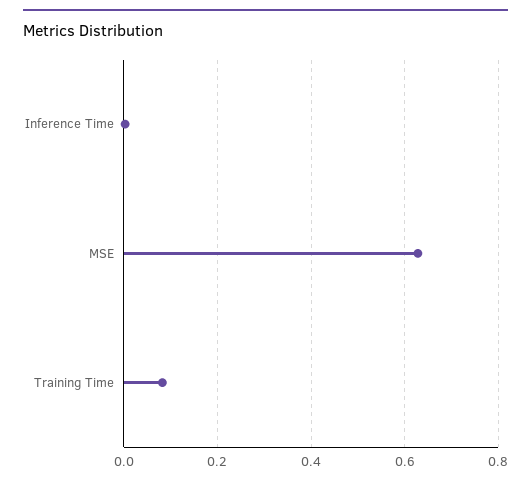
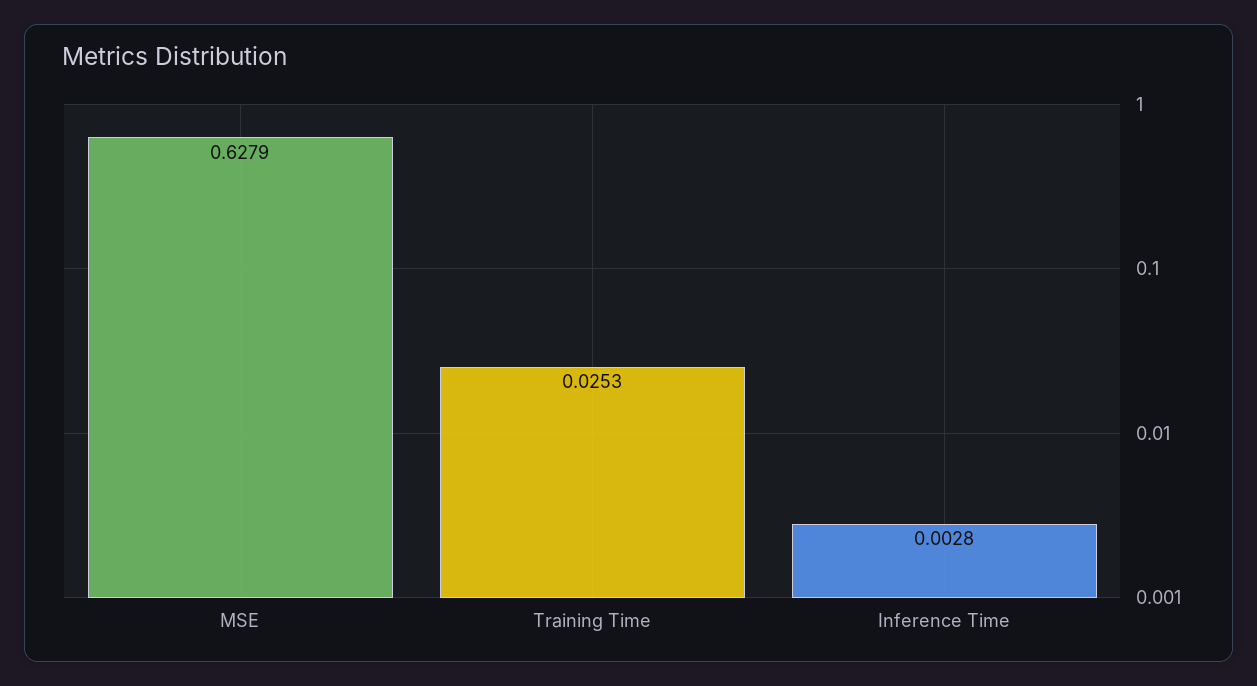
Training Time: 0.08 -> 0.0253

